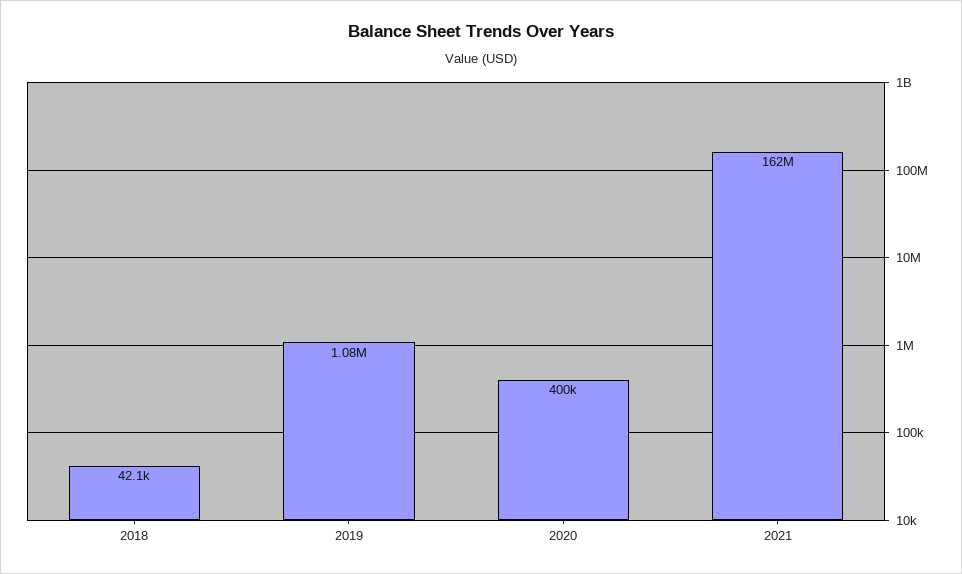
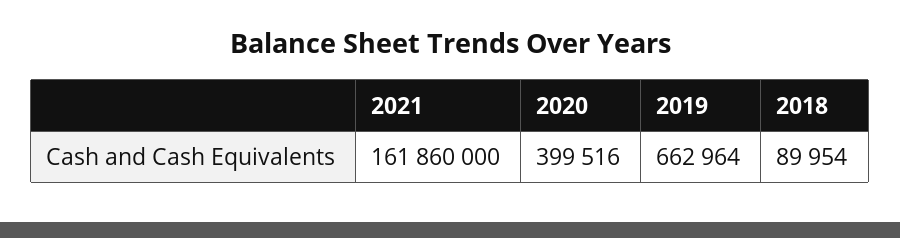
2018: 42100 -> 89954
2019: 1080000 -> 662964

